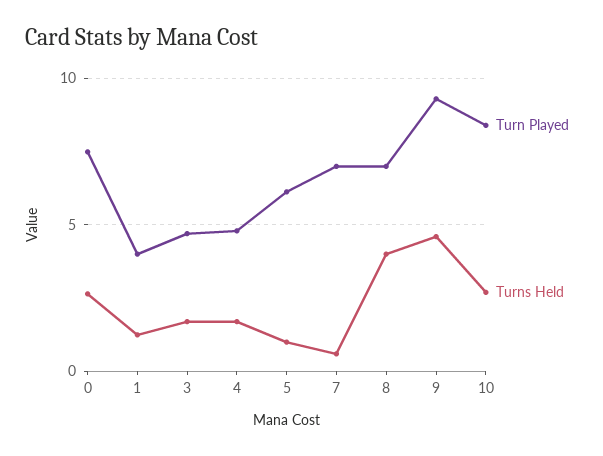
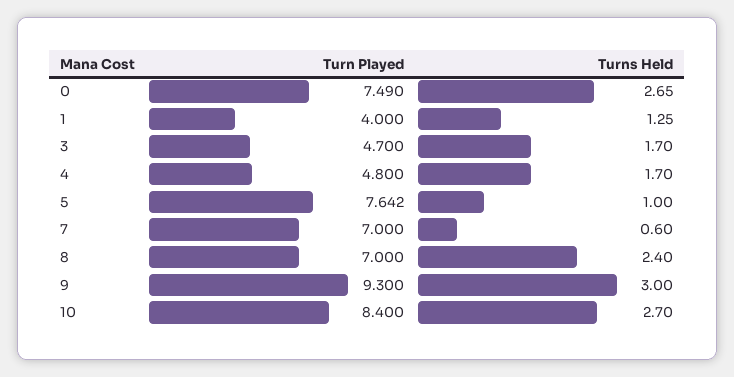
Turn Played, 5: 6 -> 7.642
Turns Held, 8: 4 -> 2.4
Turns Held, 9: 4.5 -> 3

